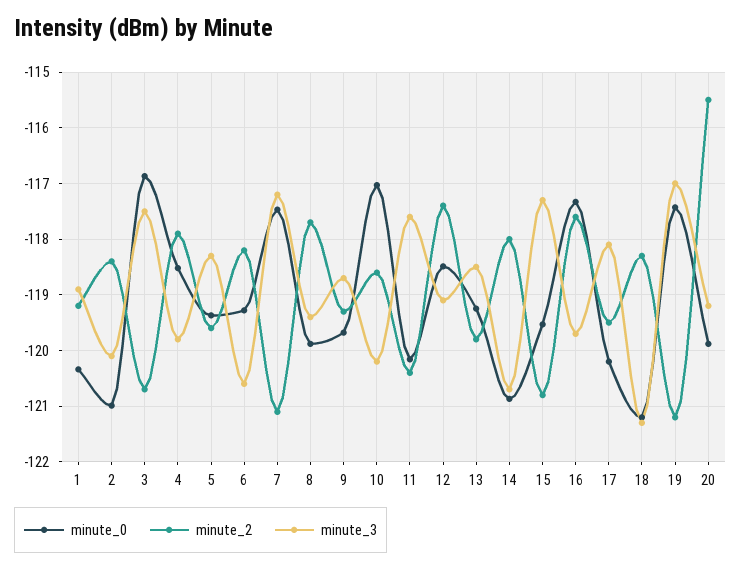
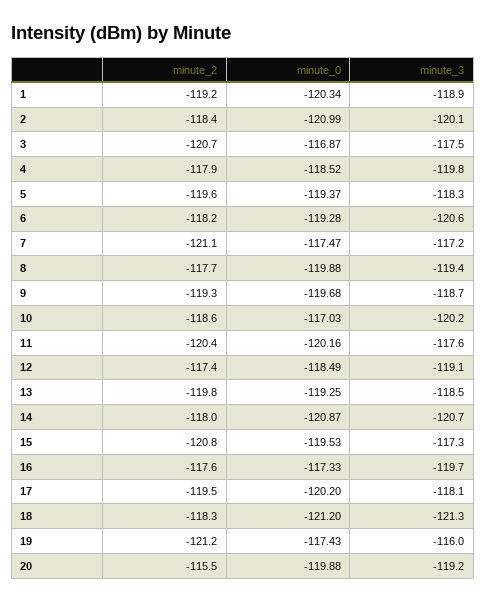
minute_3, 19: -117 -> -116

